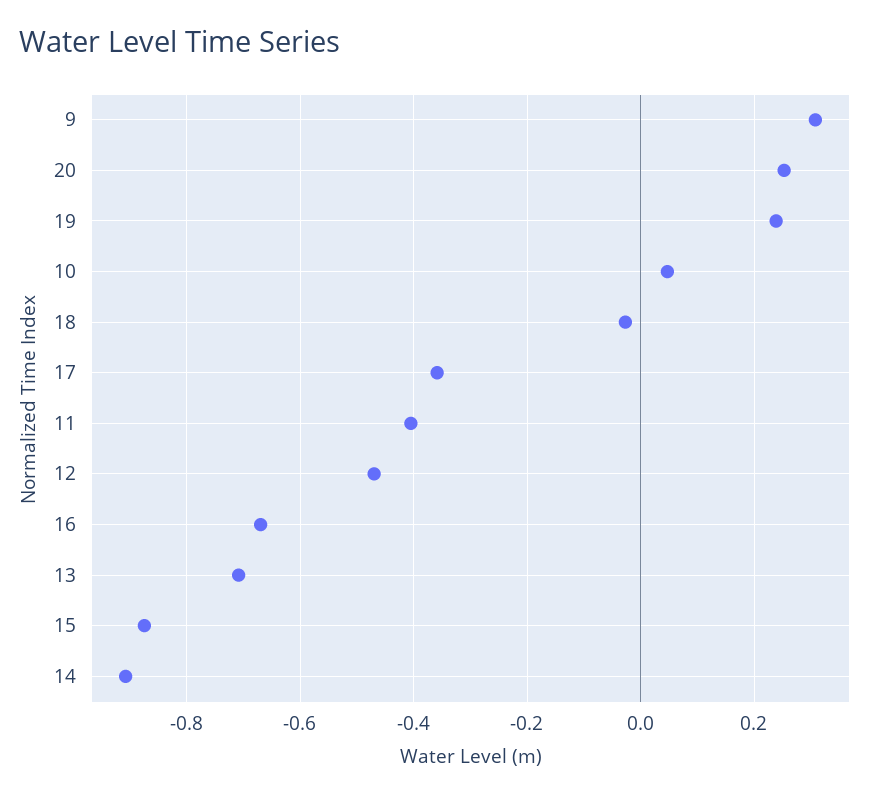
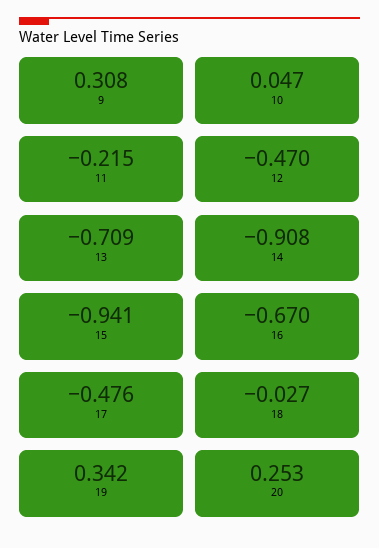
19: 0.24 -> 0.342
17: -0.36 -> -0.476
11: -0.4 -> -0.215
15: -0.88 -> -0.941

